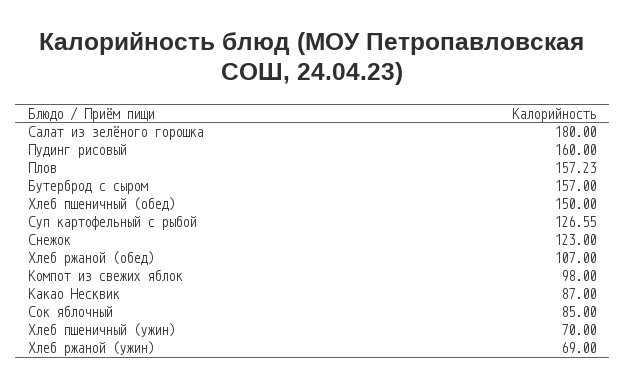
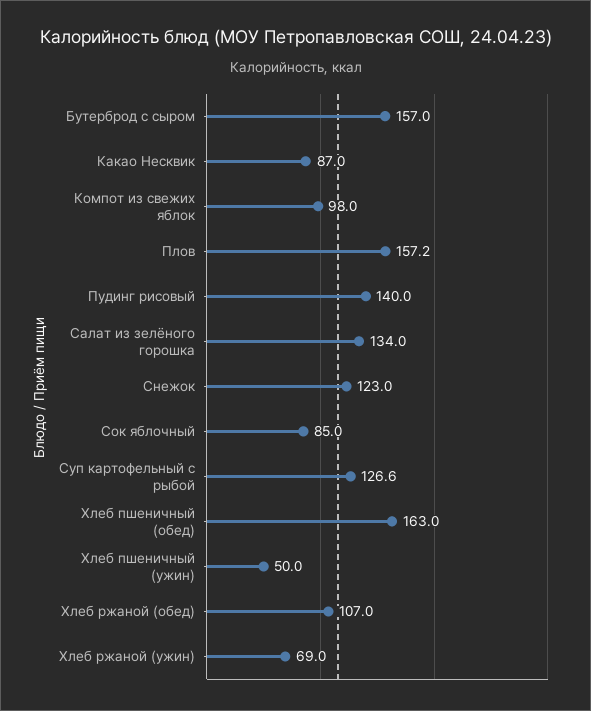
Салат из зелёного горошка: 180 -> 134
Пудинг рисовый: 160 -> 140
Хлеб пшеничный (обед): 150 -> 163
Хлеб пшеничный (ужин): 70 -> 50

